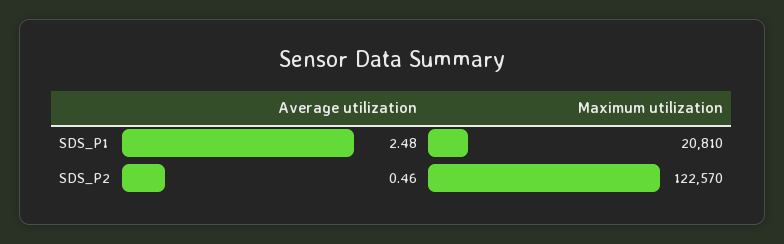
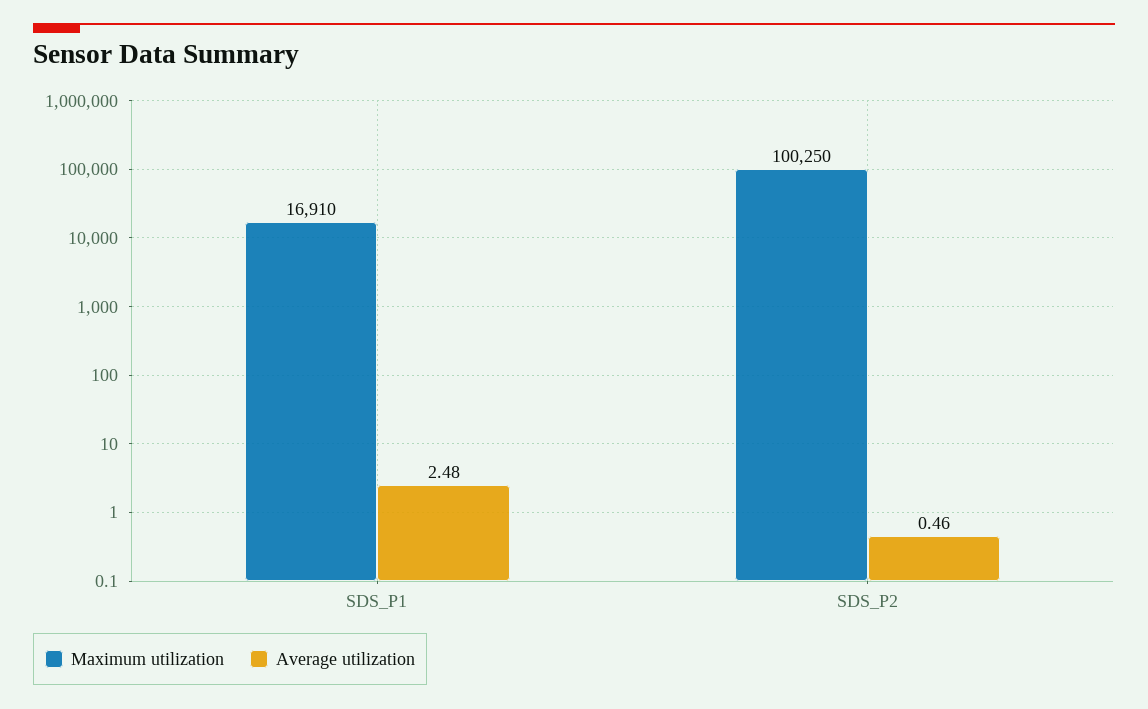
Maximum utilization, SDS_P1: 20810 -> 16910
Maximum utilization, SDS_P2: 122570 -> 100250

